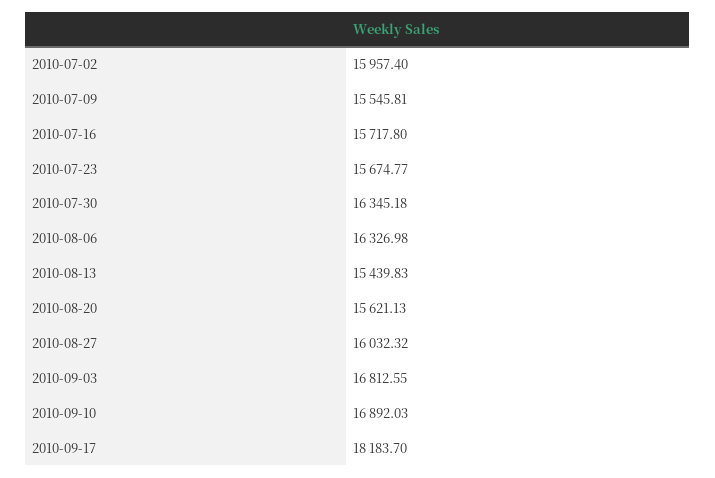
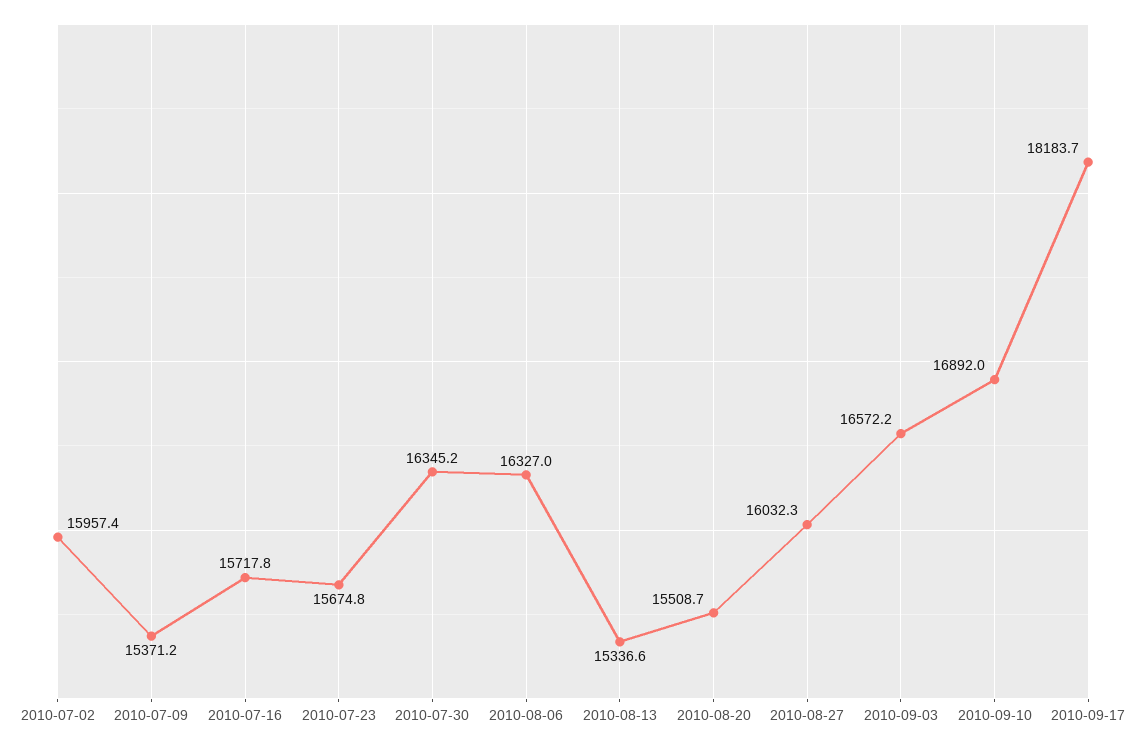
2010-07-09: 15545.81 -> 15371.2
2010-08-13: 15439.83 -> 15336.6
2010-08-20: 15621.13 -> 15508.7
2010-09-03: 16812.55 -> 16572.2

